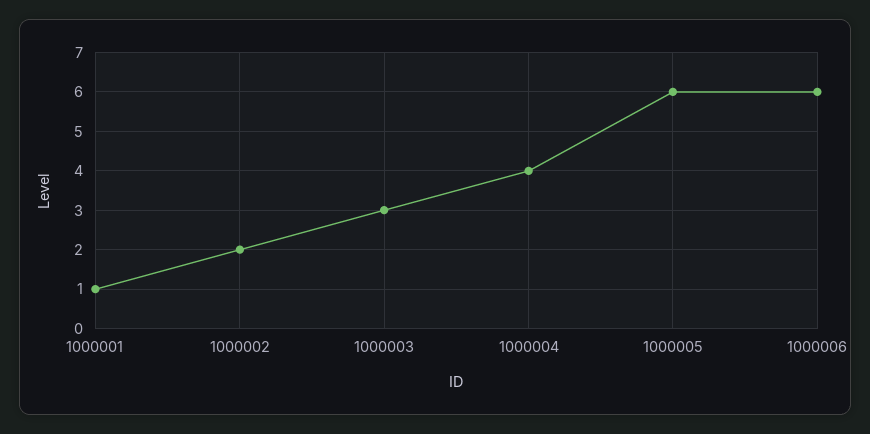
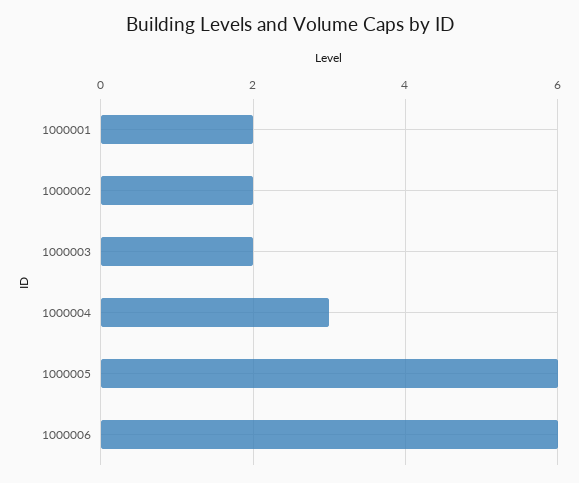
1000001: 1 -> 2
1000003: 3 -> 2
1000004: 4 -> 3

